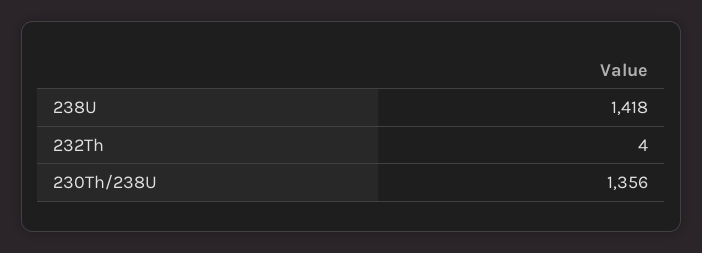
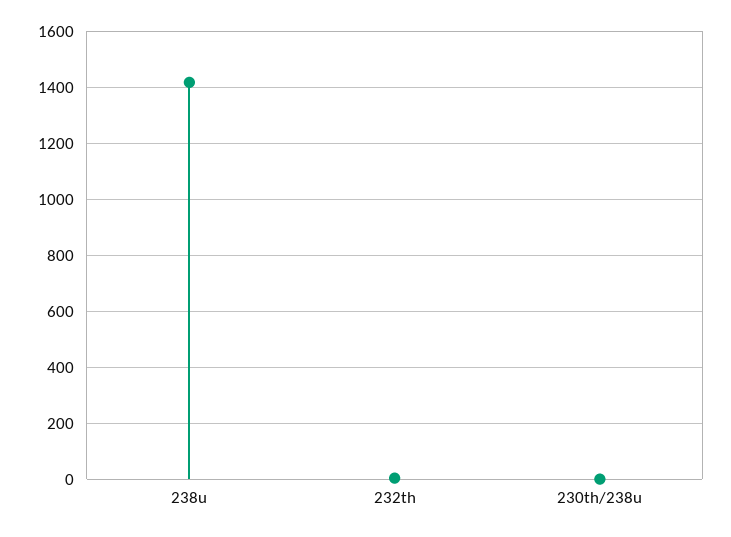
230Th/238U: 1356 -> 0

